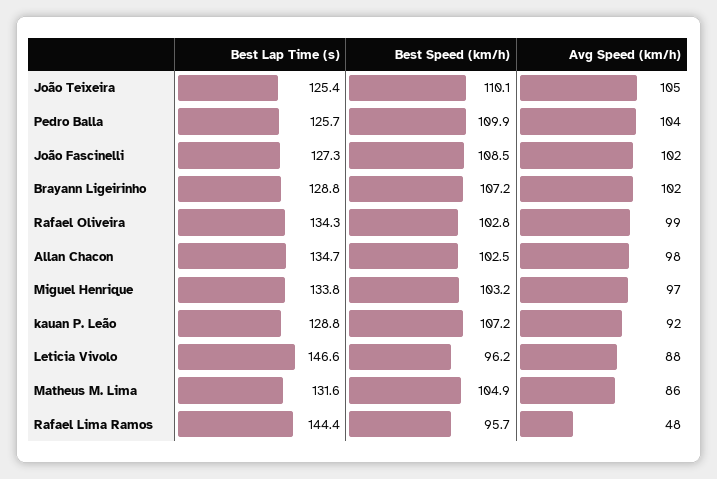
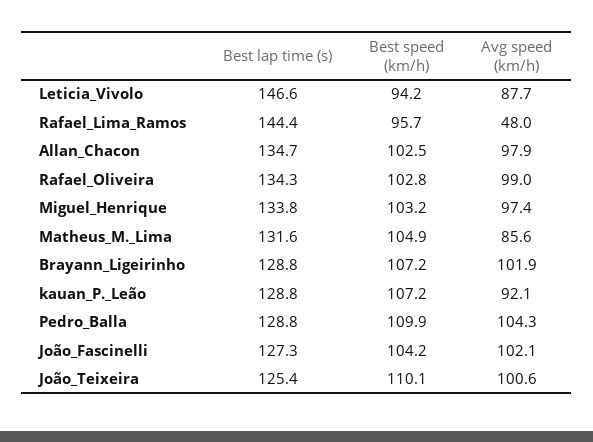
Avg Speed (km/h), João Teixeira: 105 -> 100.6
Best Lap Time (s), Pedro Balla: 125.7 -> 128.8
Best Speed (km/h), João Fascinelli: 108.5 -> 104.2
Best Speed (km/h), Leticia Vivolo: 96.2 -> 94.2

